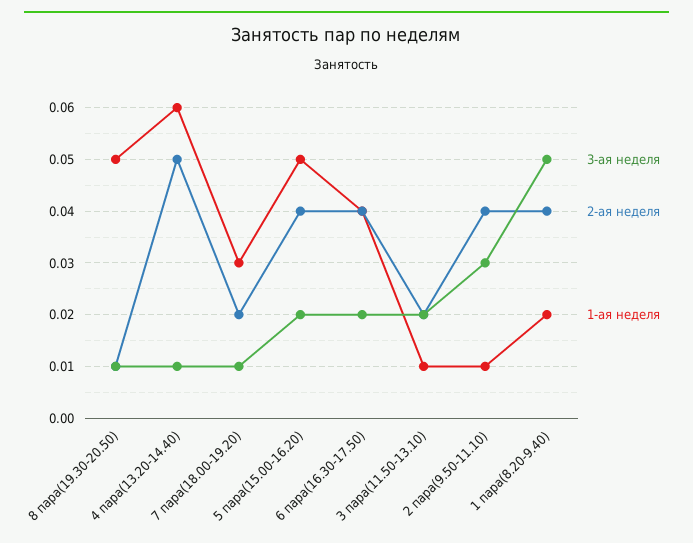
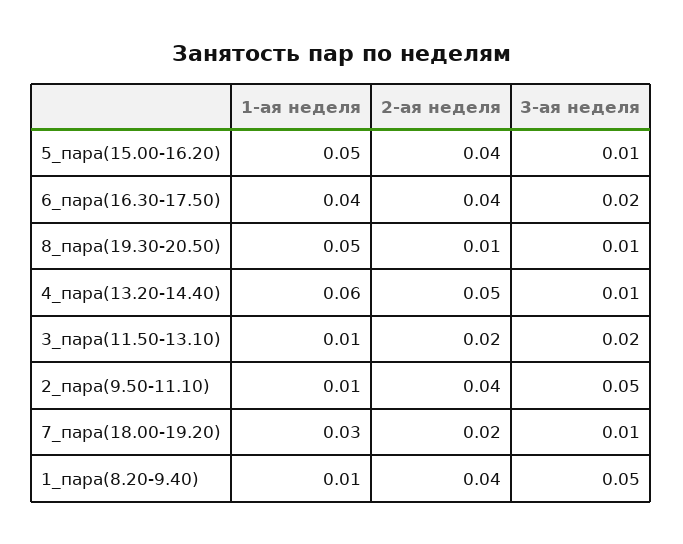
3-ая неделя, 5 пара(15.00-16.20): 0.02 -> 0.01
3-ая неделя, 2 пара(9.50-11.10): 0.03 -> 0.05
1-ая неделя, 1 пара(8.20-9.40): 0.02 -> 0.01

